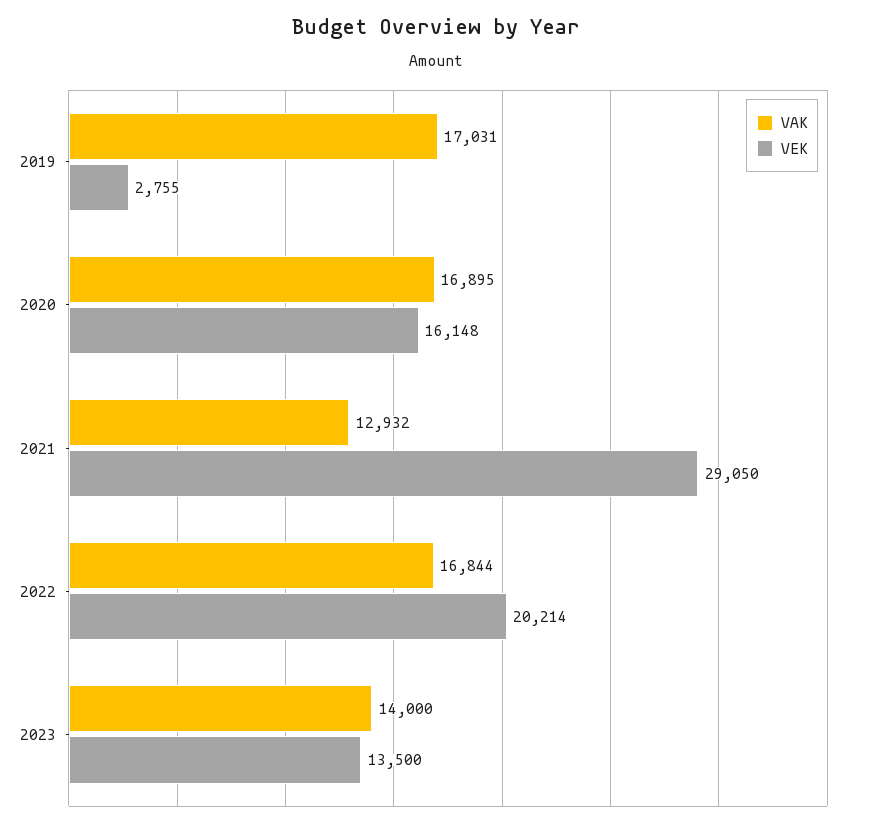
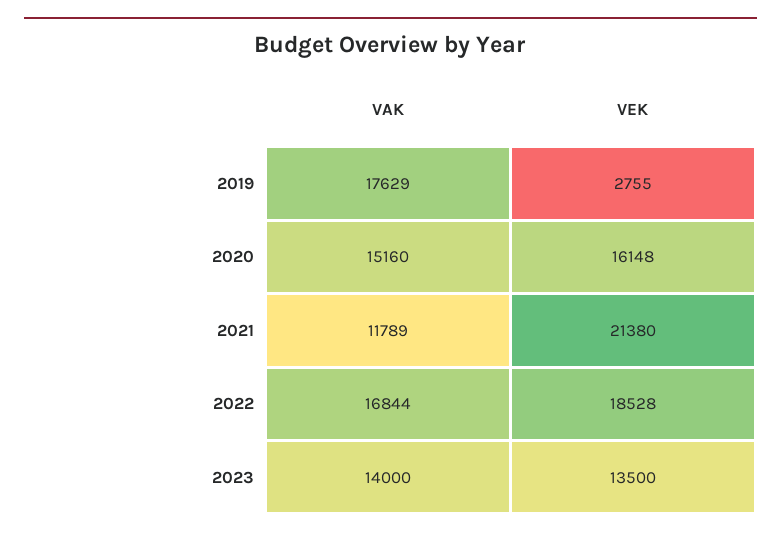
VAK, 2019: 17031 -> 17629
VAK, 2020: 16895 -> 15160
VAK, 2021: 12932 -> 11789
VEK, 2021: 29050 -> 21380
VEK, 2022: 20214 -> 18528

